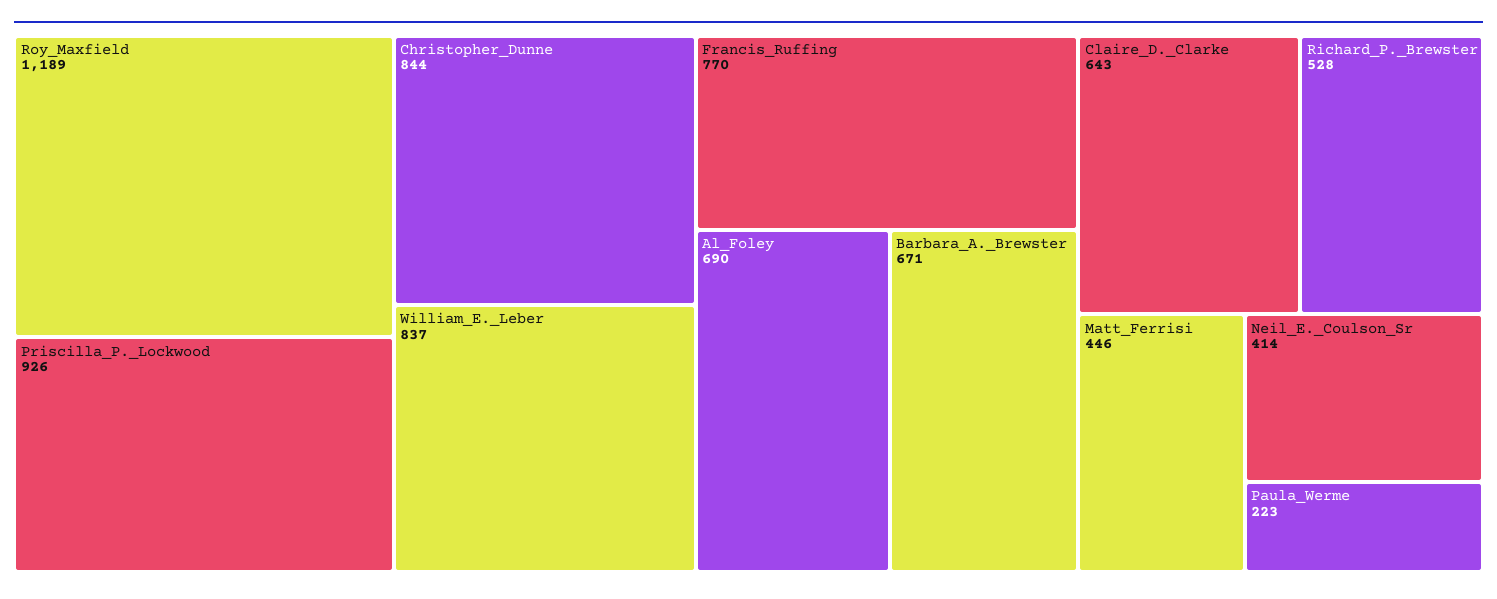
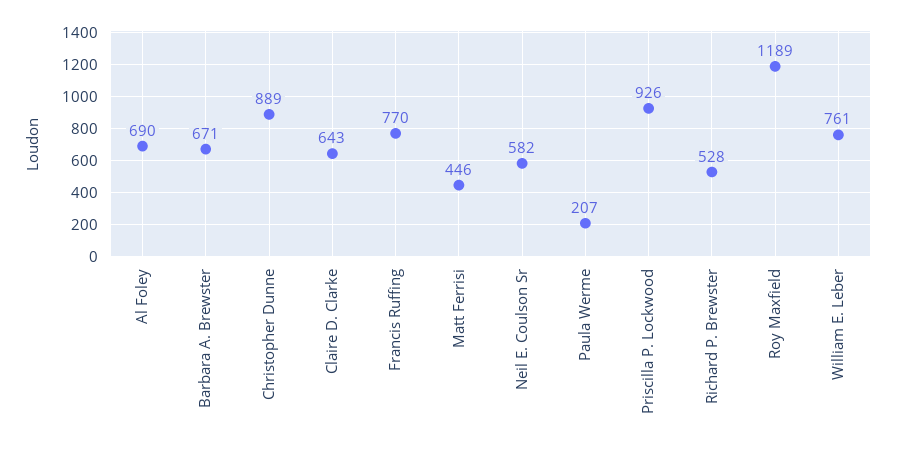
Christopher_Dunne: 844 -> 889
William_E._Leber: 837 -> 761
Neil_E._Coulson_Sr: 414 -> 582
Paula_Werme: 223 -> 207

